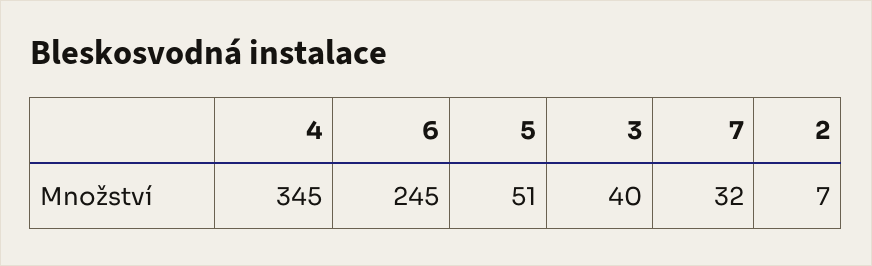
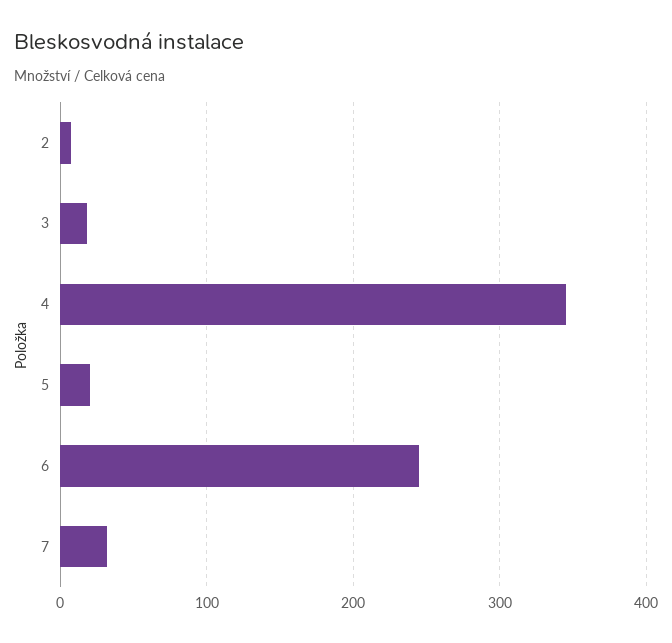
5: 51 -> 20
3: 40 -> 20

